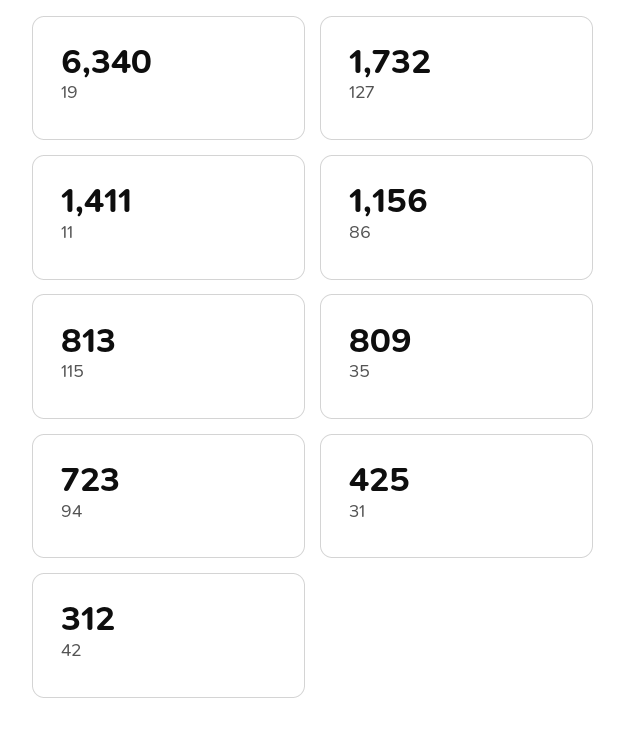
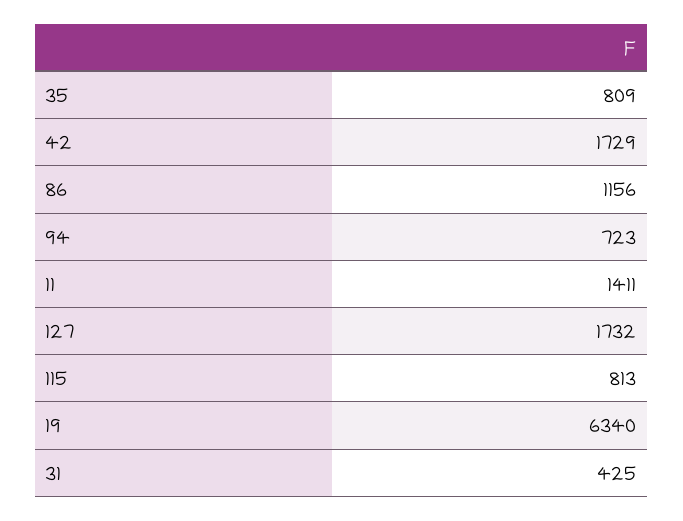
42: 312 -> 1729

